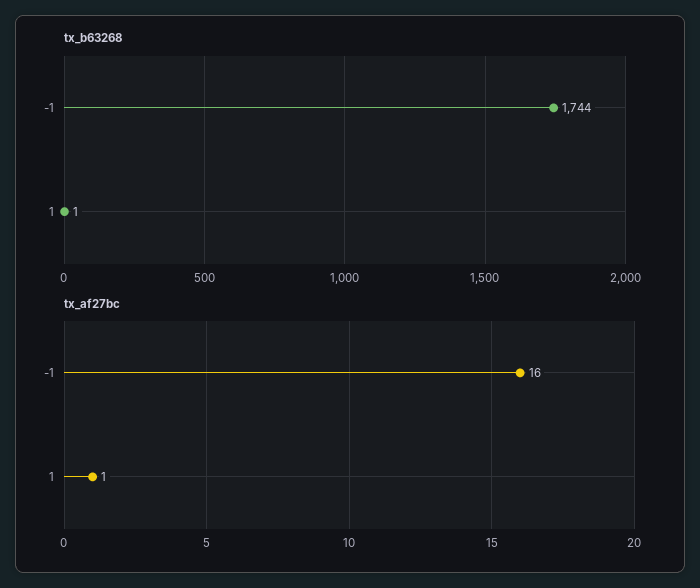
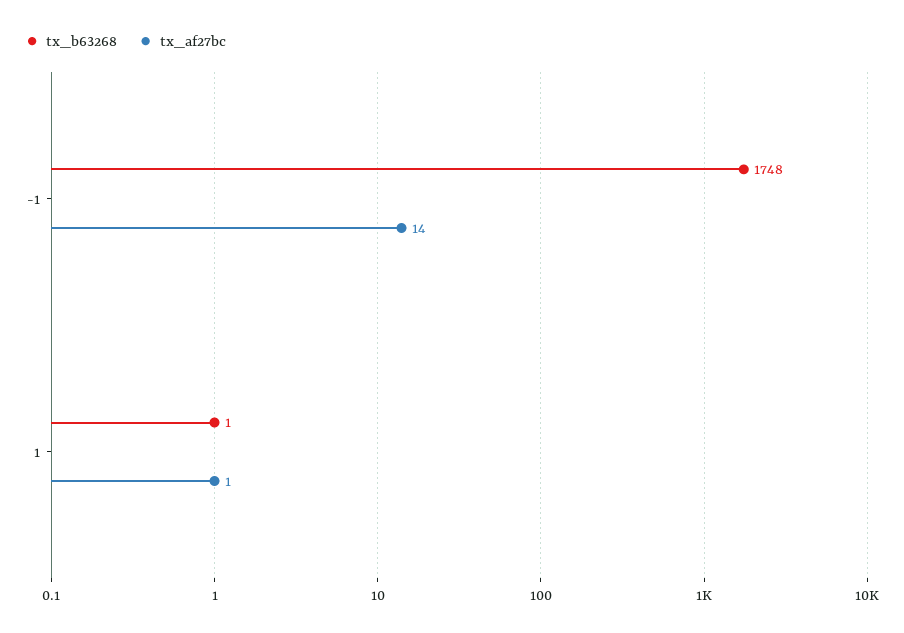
tx_b63268, -1: 1744 -> 1748
tx_af27bc, -1: 16 -> 14

